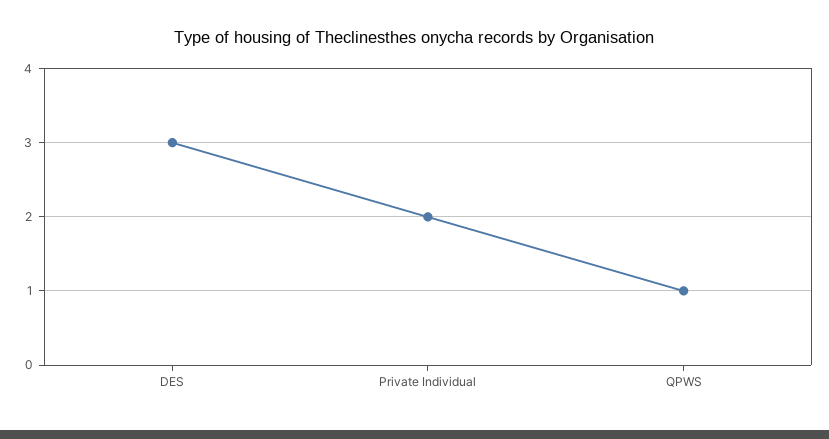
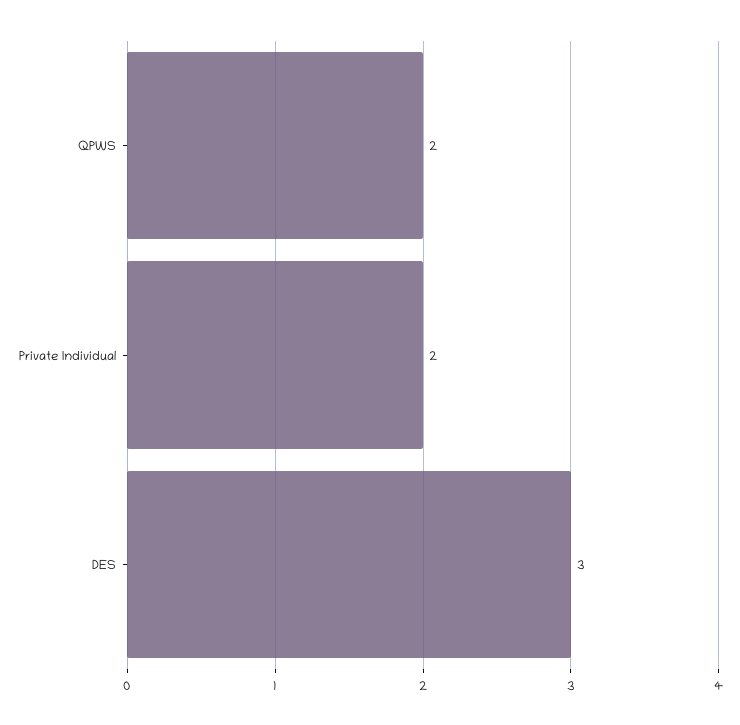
QPWS: 1 -> 2

